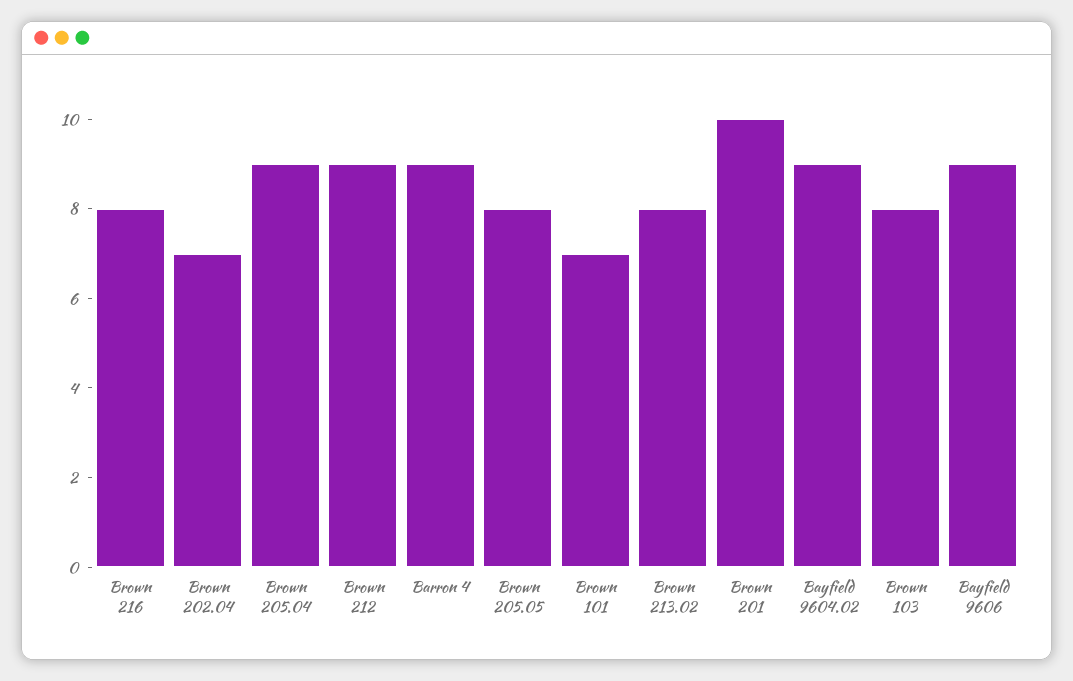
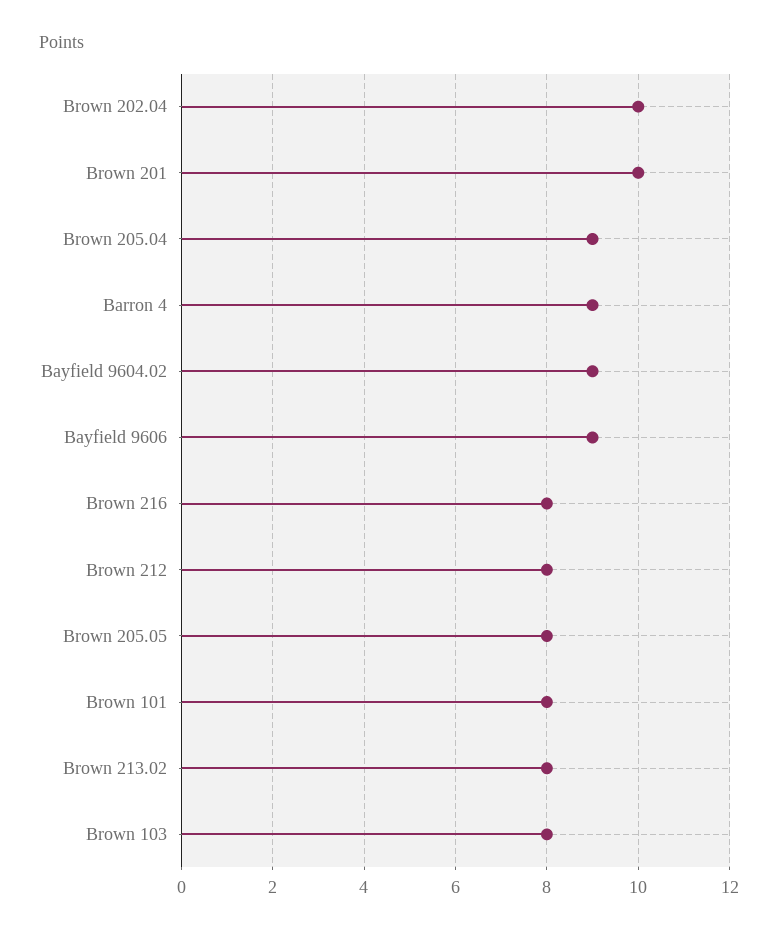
Brown 202.04: 7 -> 10
Brown 212: 9 -> 8
Brown 101: 7 -> 8

